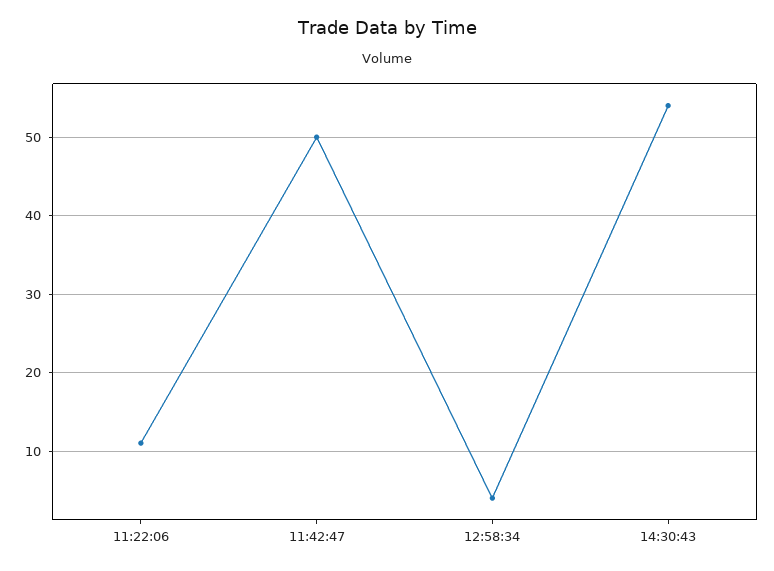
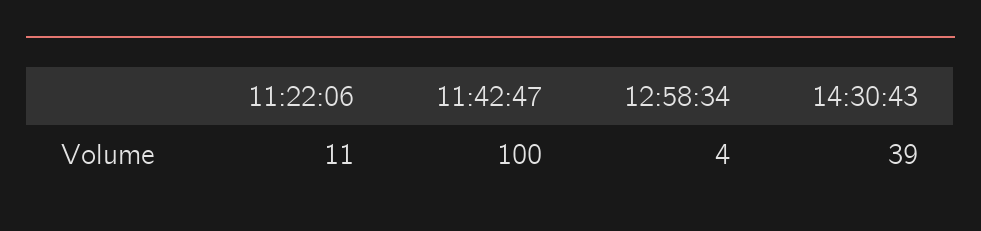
11:42:47: 50 -> 100
14:30:43: 54 -> 39

